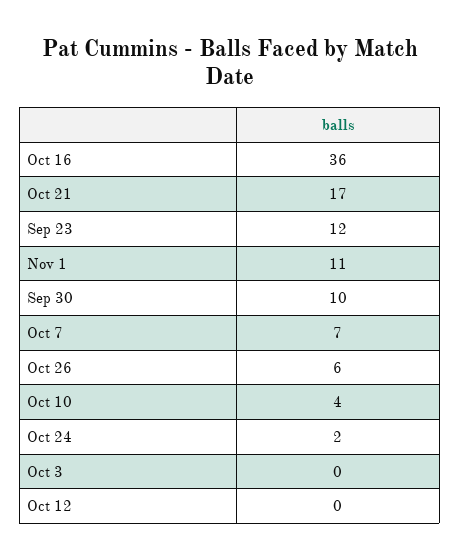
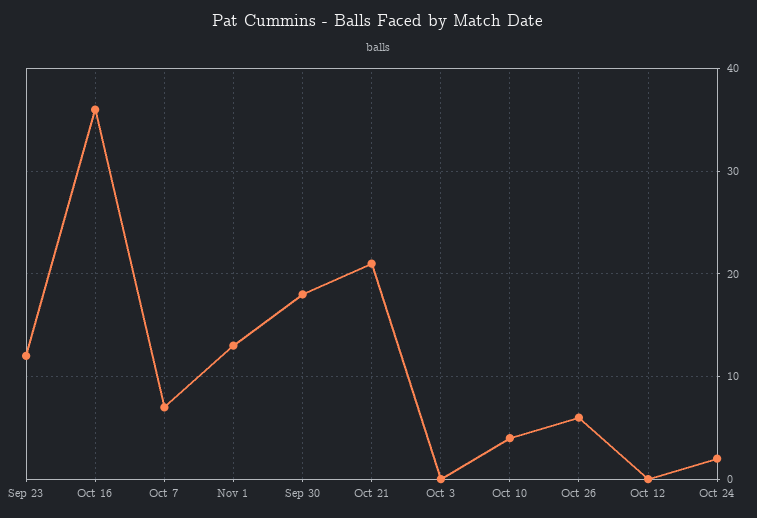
Oct 21: 17 -> 21
Nov 1: 11 -> 13
Sep 30: 10 -> 18

